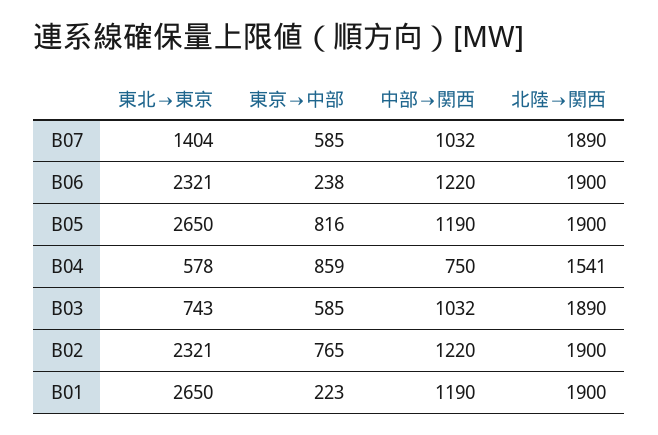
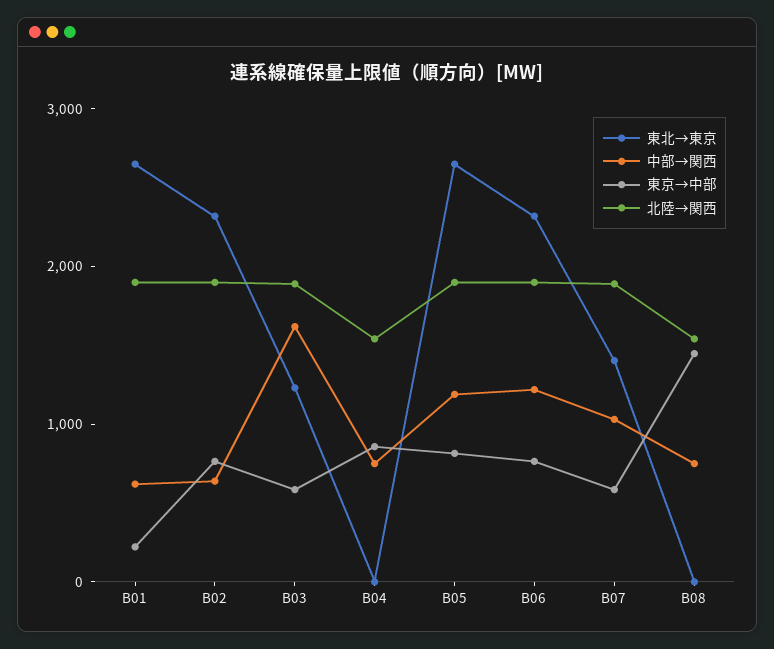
東京→中部, B06: 238 -> 800
東北→東京, B04: 578 -> 0
東北→東京, B03: 743 -> 1200
中部→関西, B03: 1032 -> 1600
中部→関西, B02: 1220 -> 600
中部→関西, B01: 1190 -> 600
東北→東京, B08: none -> 0
中部→関西, B08: none -> 800
東京→中部, B08: none -> 1400
北陸→関西, B08: none -> 1600

